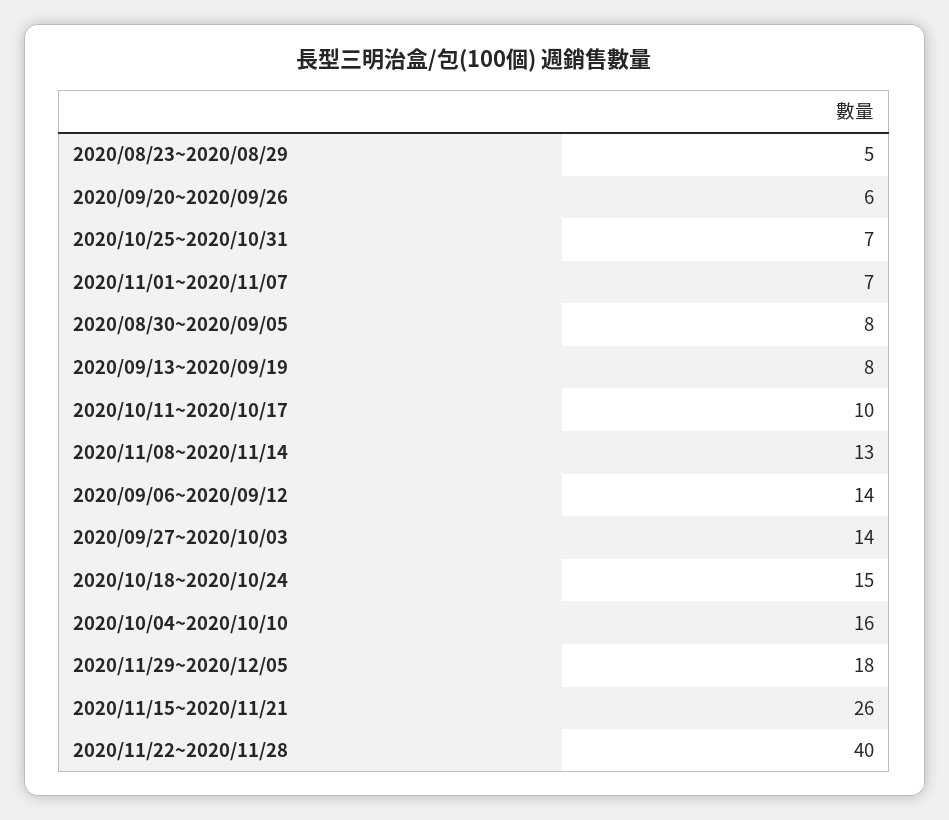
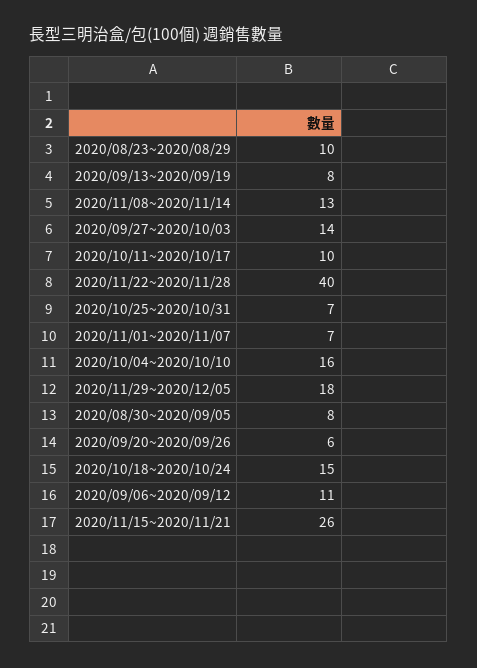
2020/08/23~2020/08/29: 5 -> 10
2020/09/06~2020/09/12: 14 -> 11

